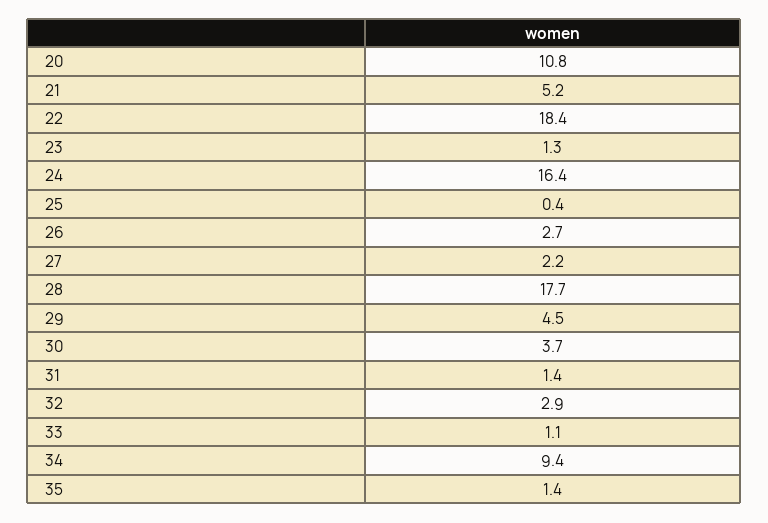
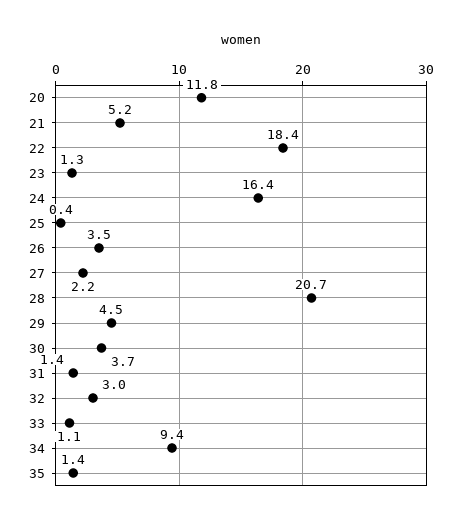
20: 10.8 -> 11.8
26: 2.7 -> 3.5
28: 17.7 -> 20.7
32: 2.9 -> 3

